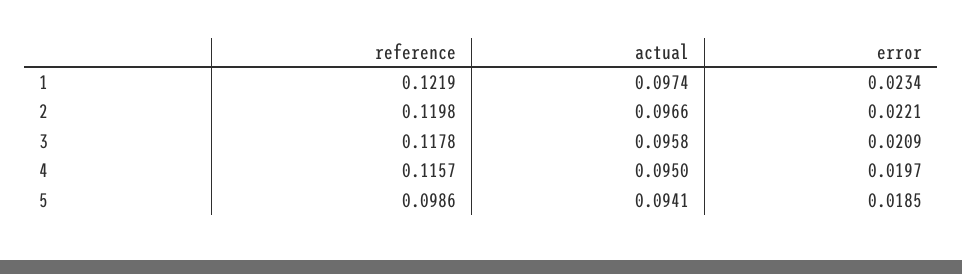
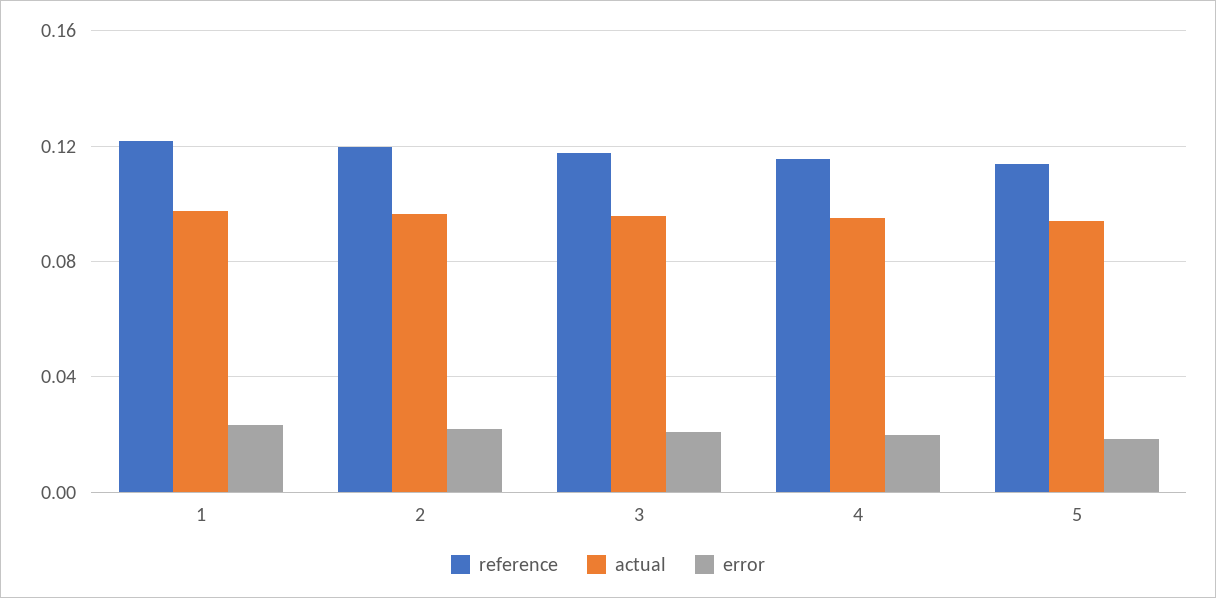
reference, 5: 0.0986 -> 0.115

